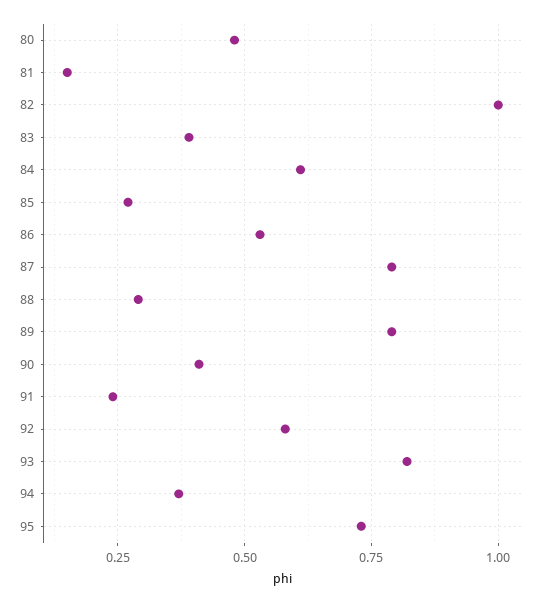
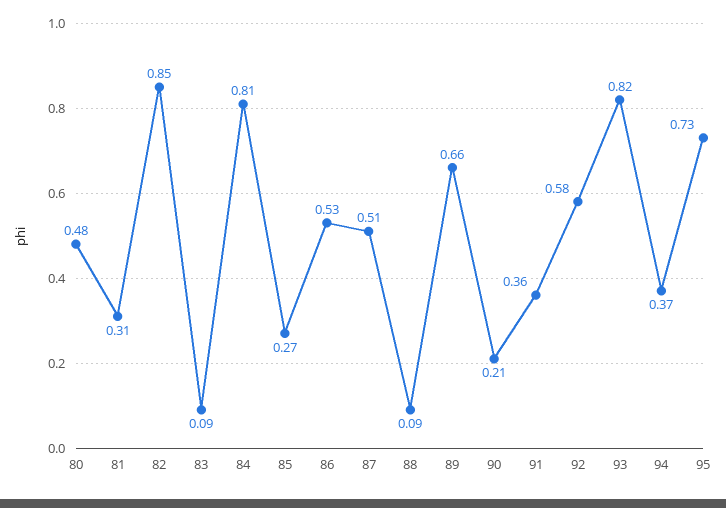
81: 0.15 -> 0.31
82: 1 -> 0.85
83: 0.4 -> 0.09
84: 0.6 -> 0.81
87: 0.8 -> 0.51
88: 0.3 -> 0.09
89: 0.8 -> 0.66
90: 0.4 -> 0.21
91: 0.25 -> 0.36

